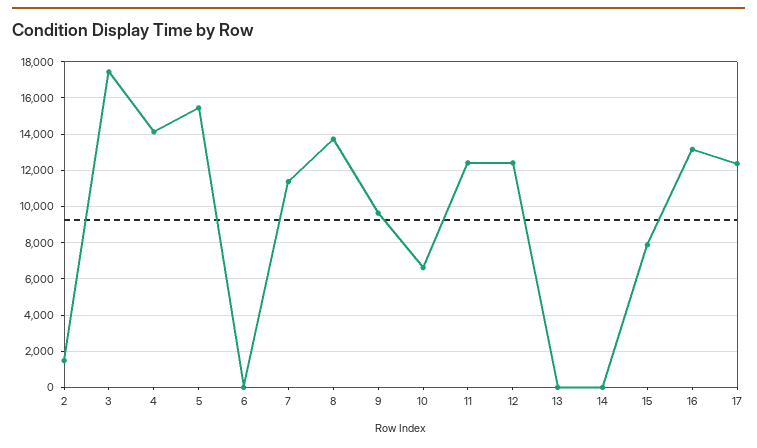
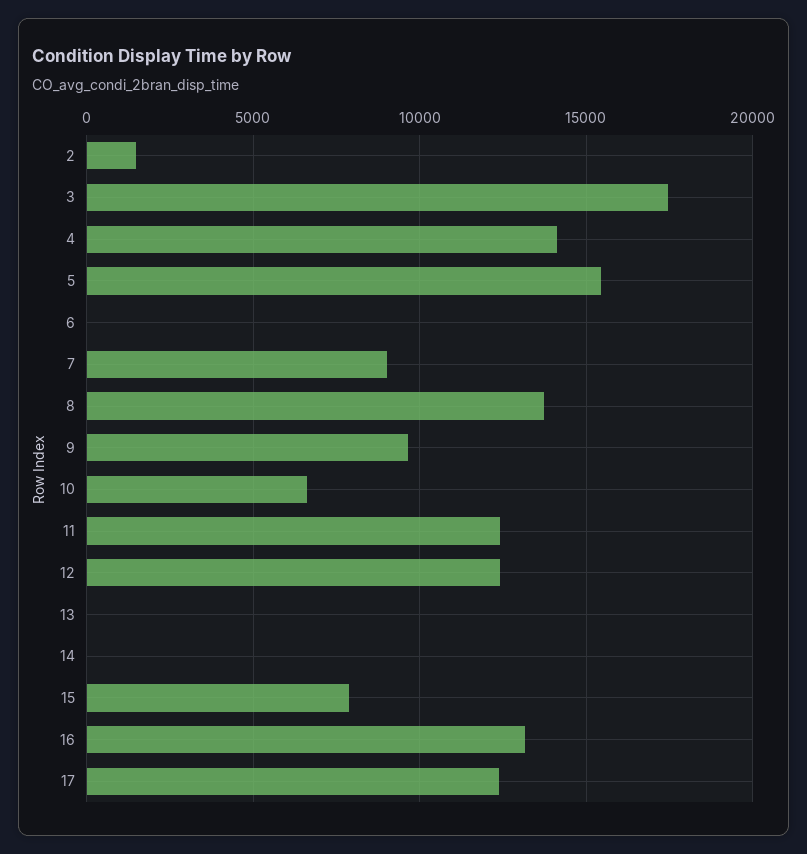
7: 11500 -> 9000

